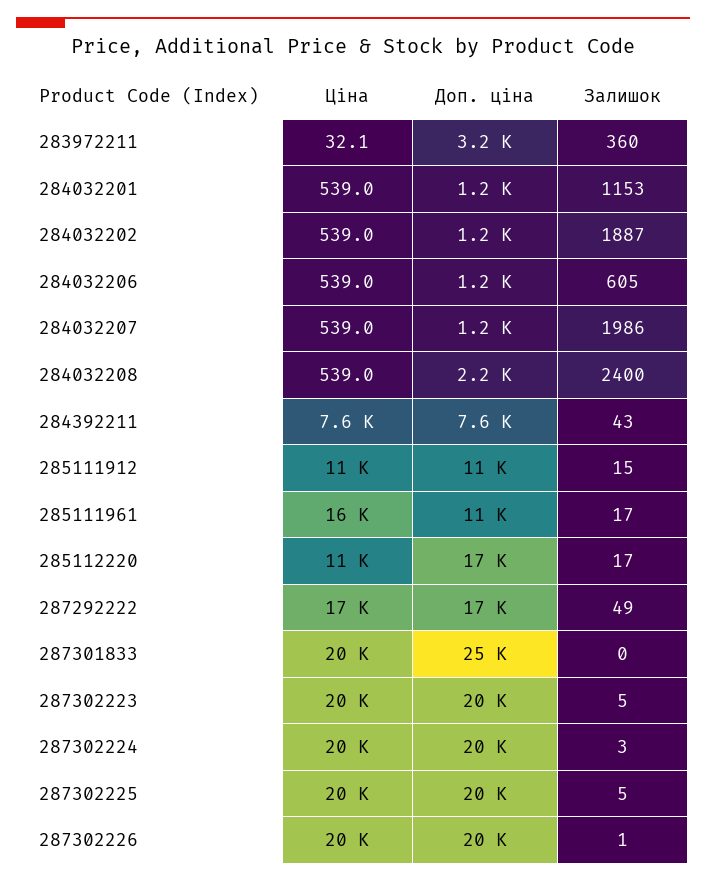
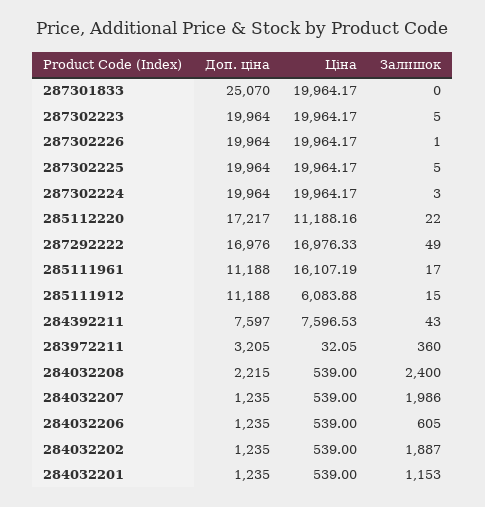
Ціна, 285111912: 11000 -> 6083.88
Залишок, 285112220: 17 -> 22

